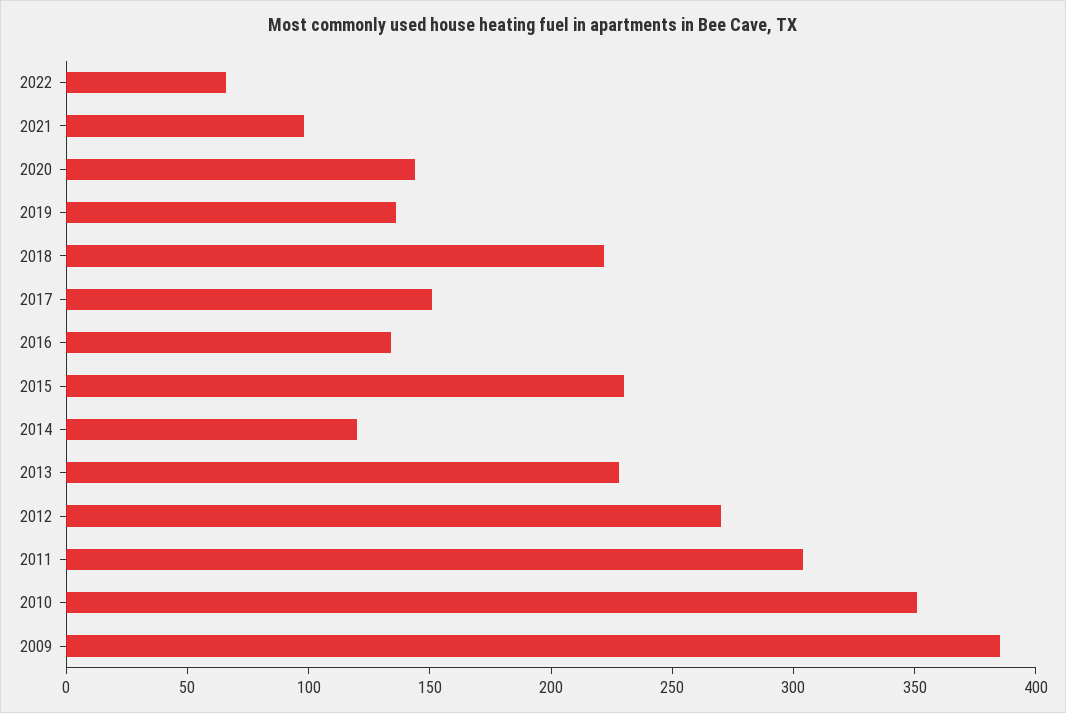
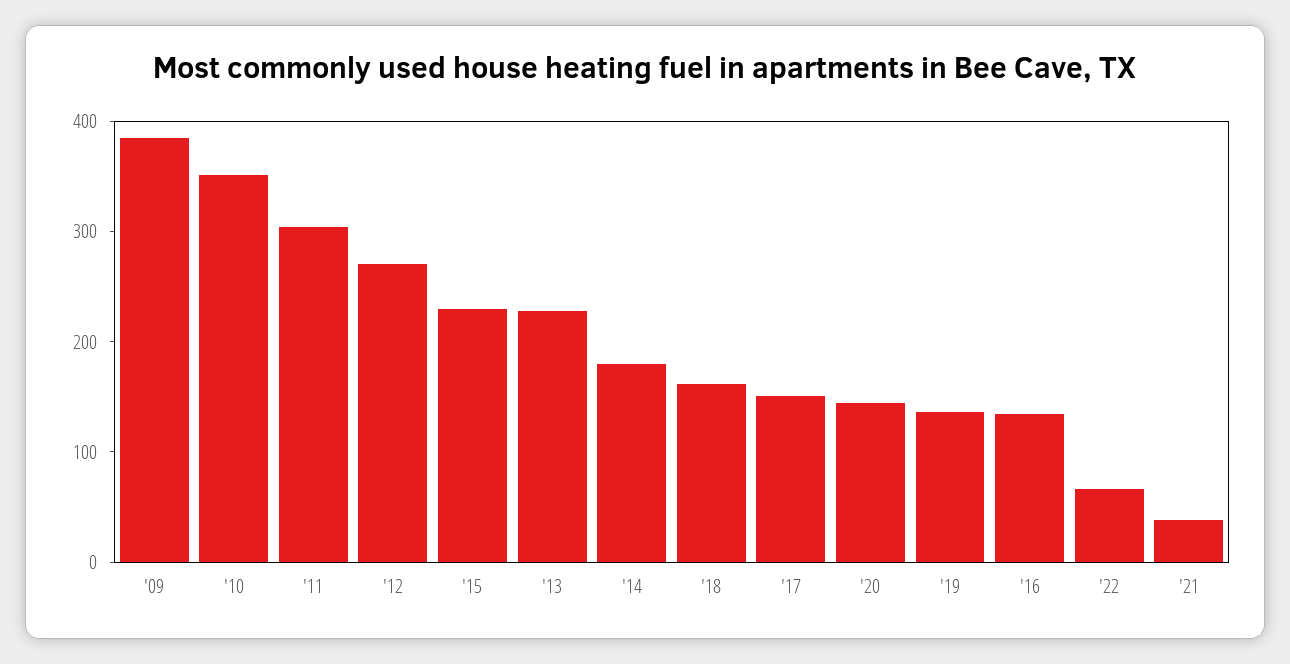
2021: 100 -> 40
2018: 220 -> 160
2014: 120 -> 180

